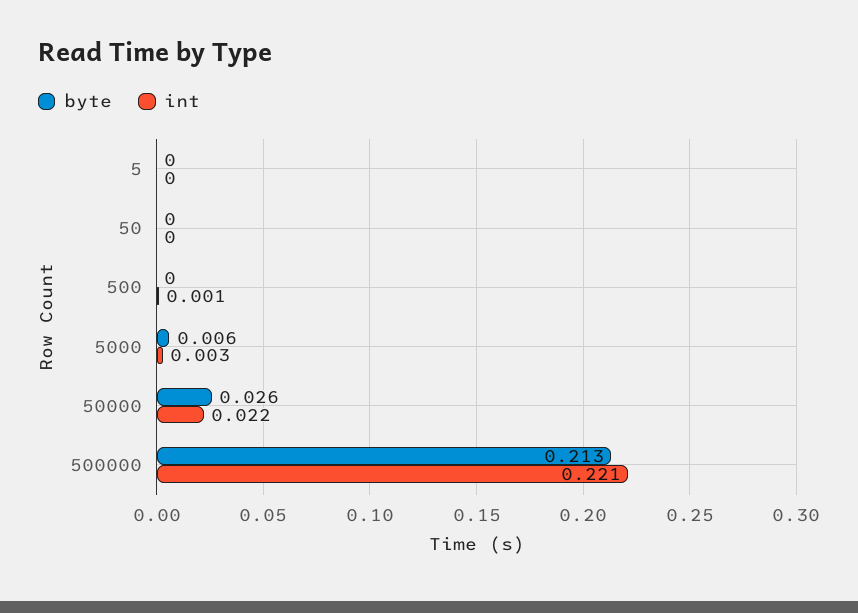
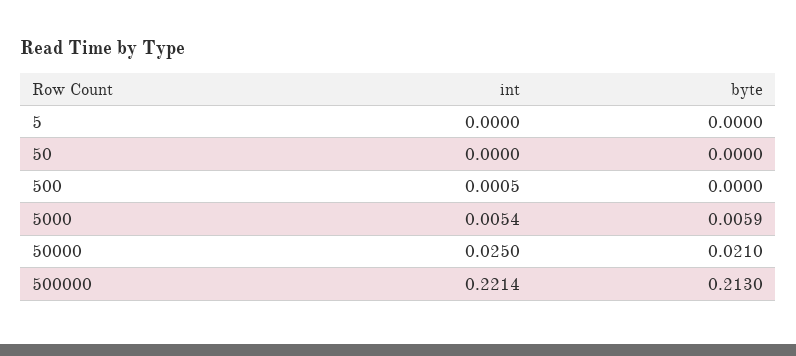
int, 5000: 0.003 -> 0.0054
byte, 50000: 0.026 -> 0.021
int, 50000: 0.022 -> 0.025

